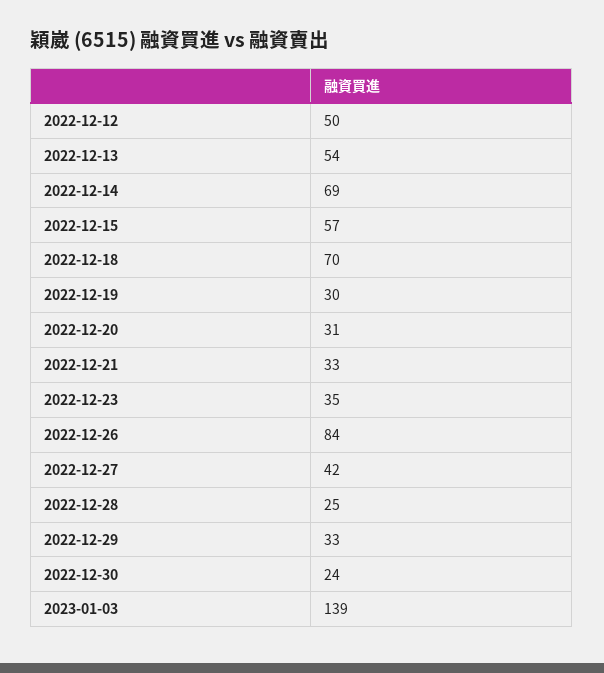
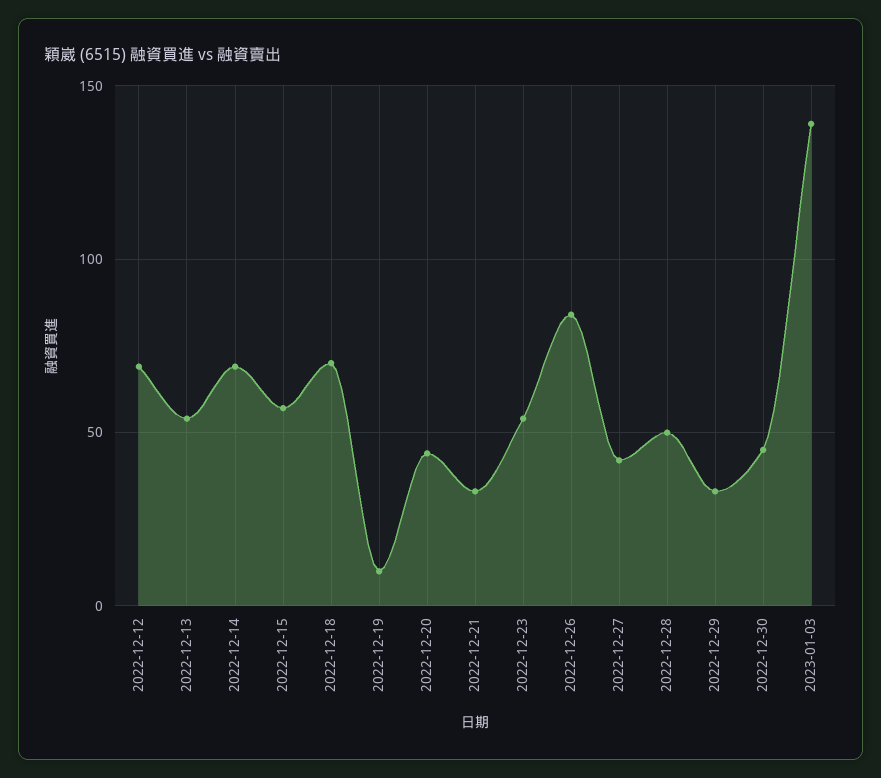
2022-12-12: 50 -> 70
2022-12-19: 30 -> 10
2022-12-20: 31 -> 45
2022-12-23: 35 -> 55
2022-12-28: 25 -> 50
2022-12-30: 24 -> 45

